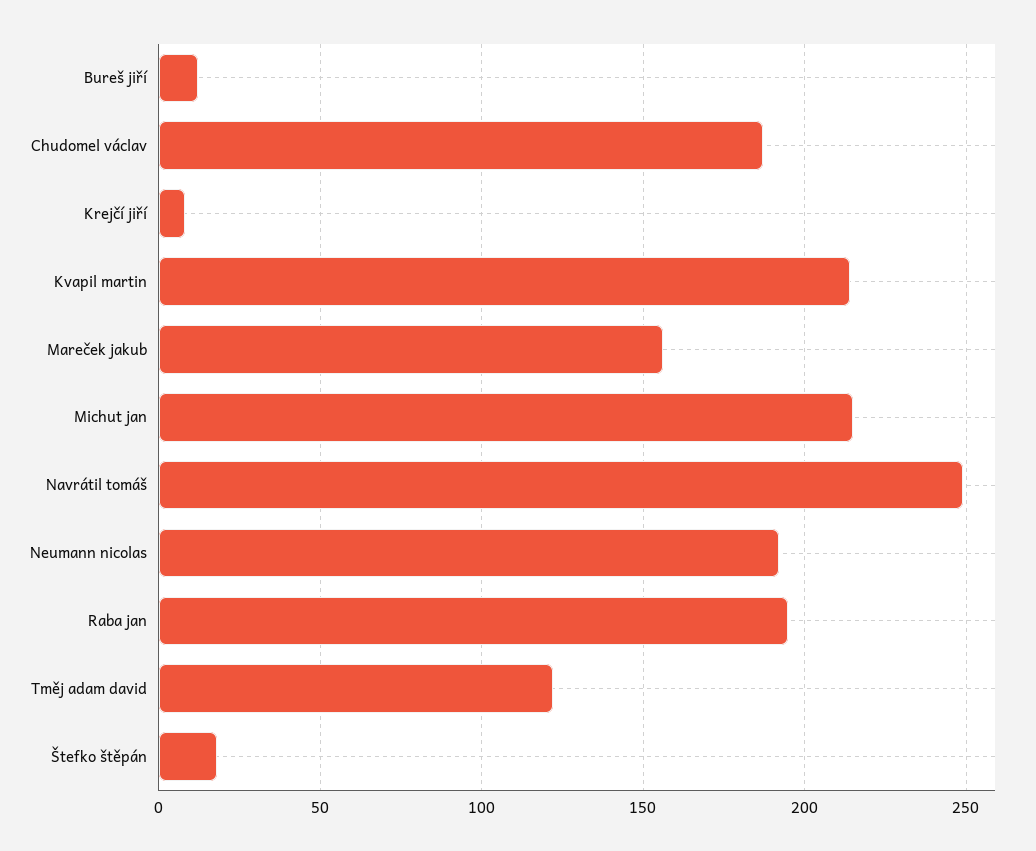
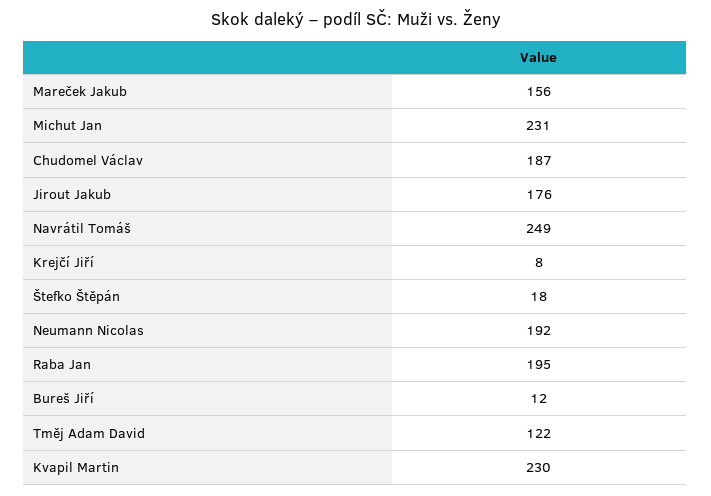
Kvapil martin: 215 -> 230
Michut jan: 215 -> 231
Jirout Jakub: none -> 176

